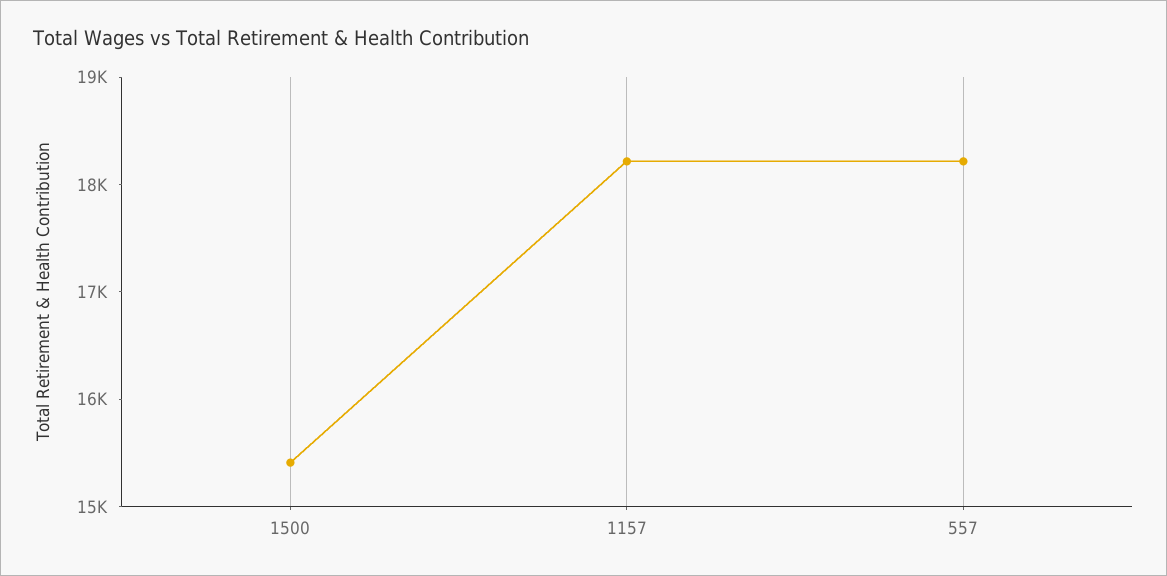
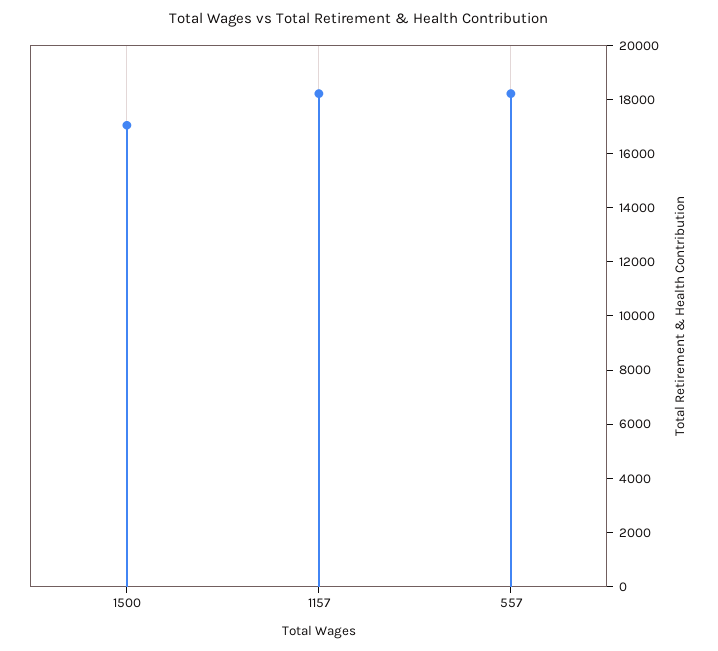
1500: 15400 -> 17000

